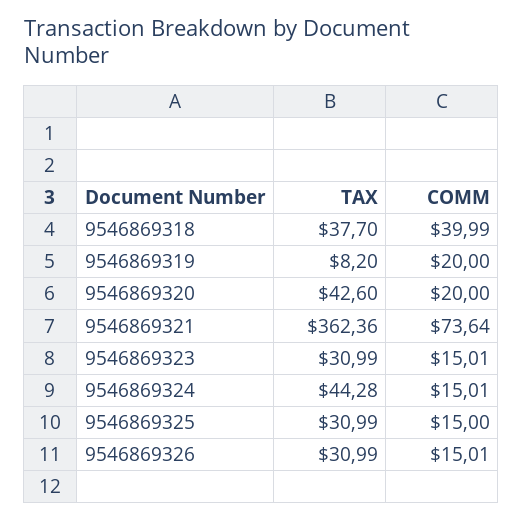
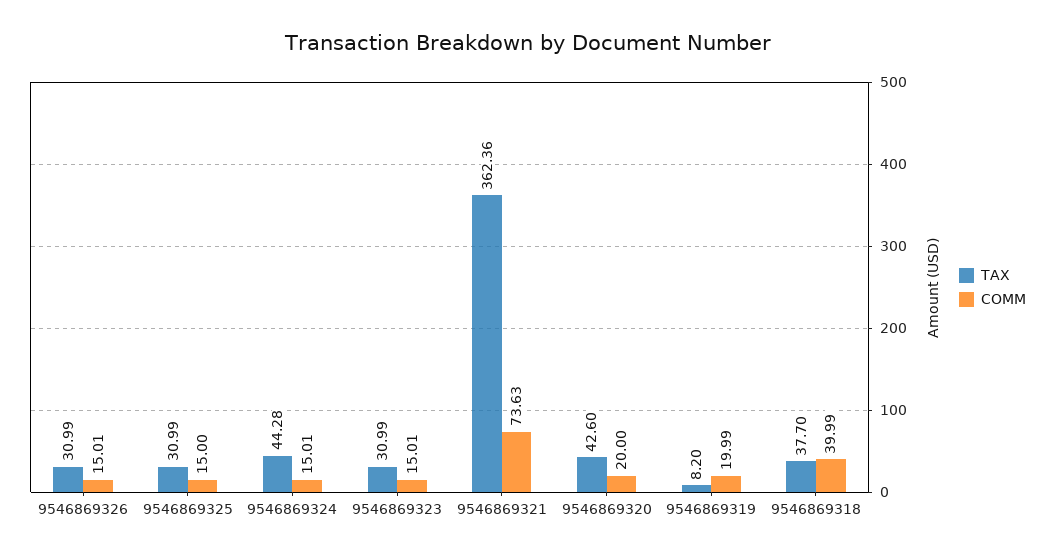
COMM, 9546869319: 20 -> 19.99
COMM, 9546869321: 73.64 -> 73.63

